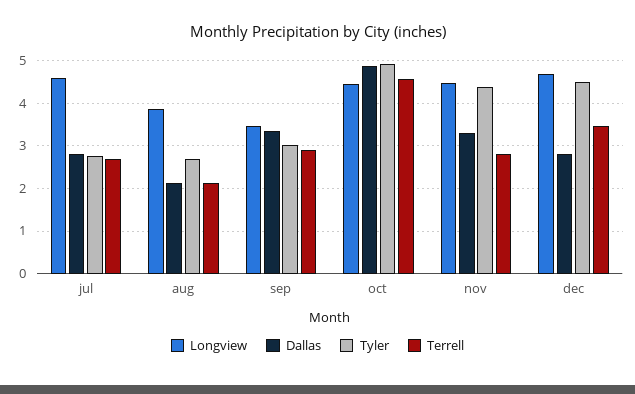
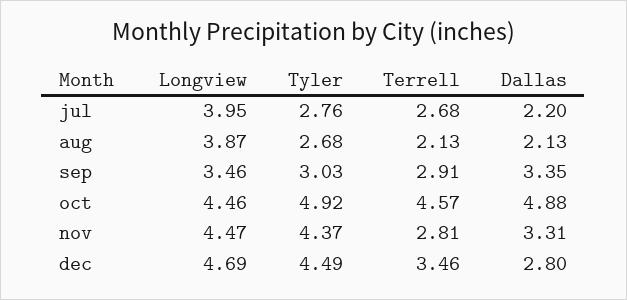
Longview, jul: 4.6 -> 3.95
Dallas, jul: 2.8 -> 2.2

